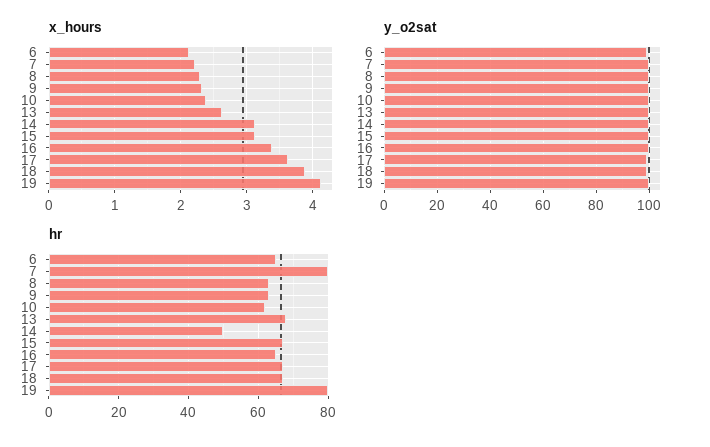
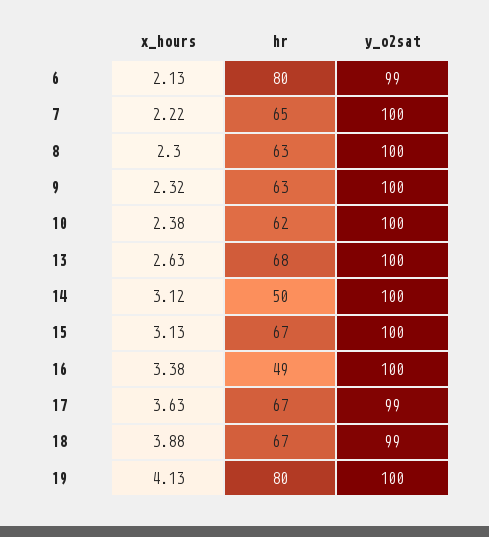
hr, 6: 65 -> 80
hr, 7: 80 -> 65
hr, 16: 65 -> 49

